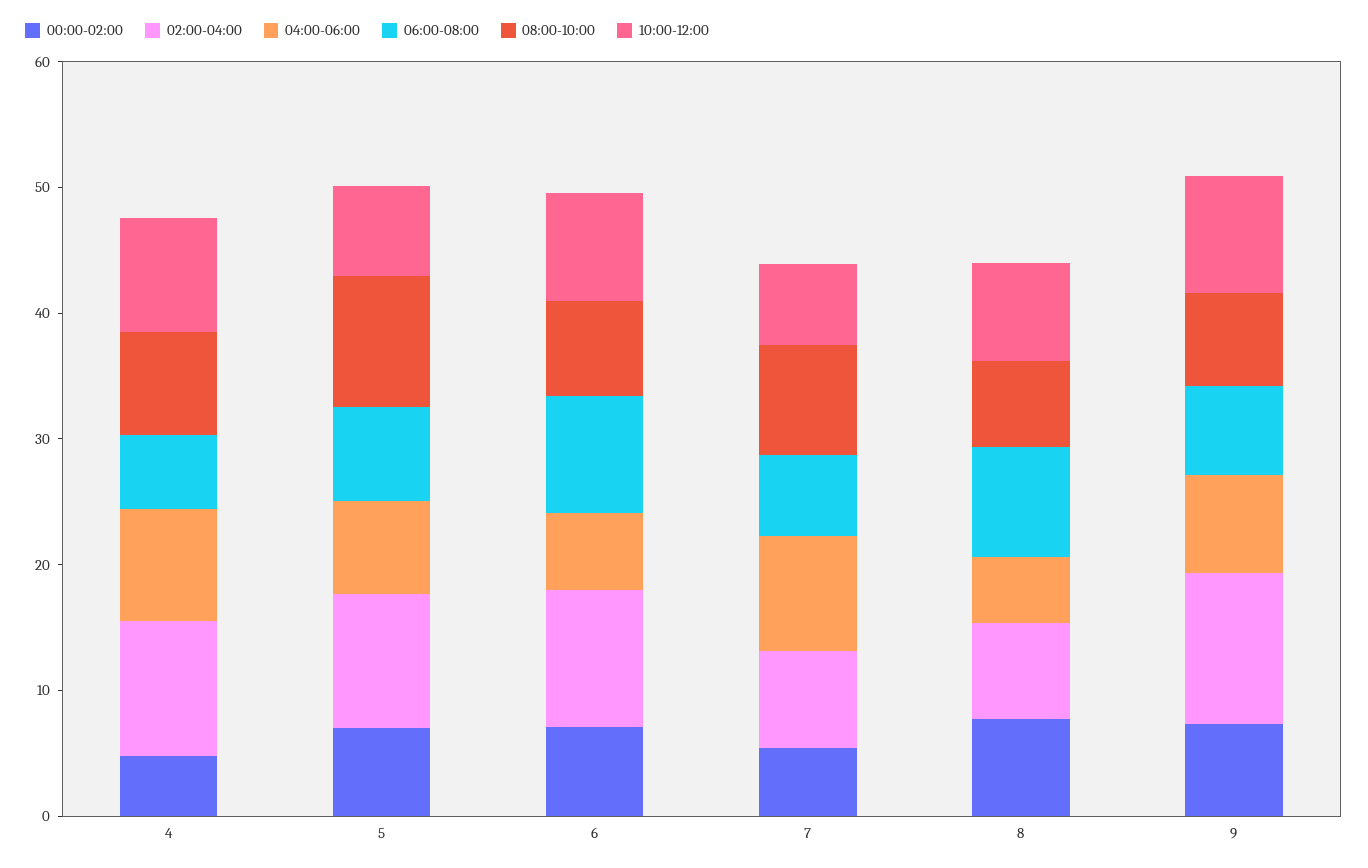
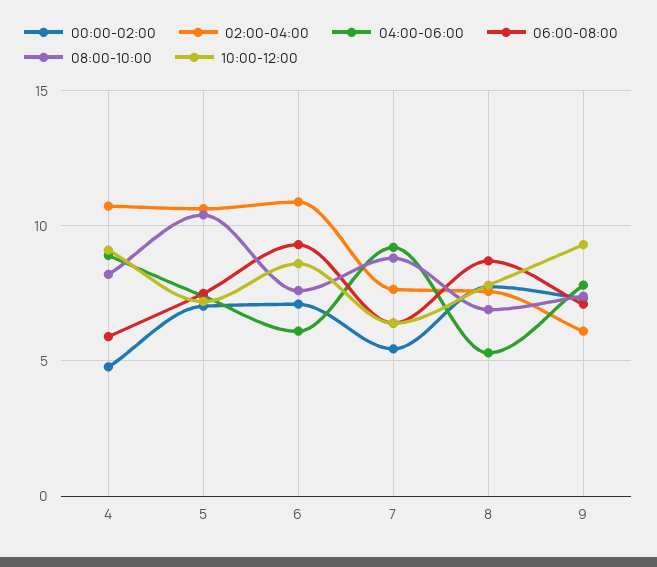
02:00-04:00, 9: 12 -> 6

